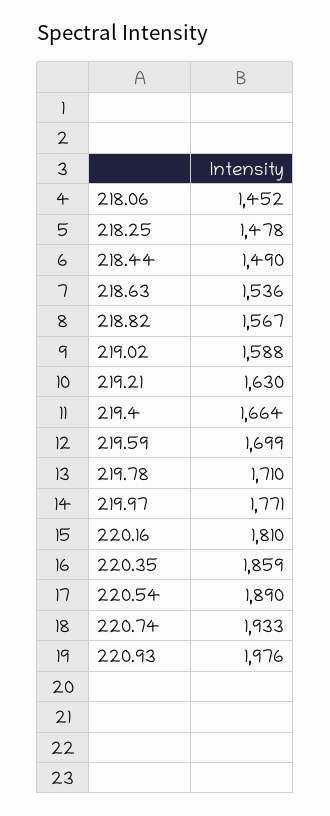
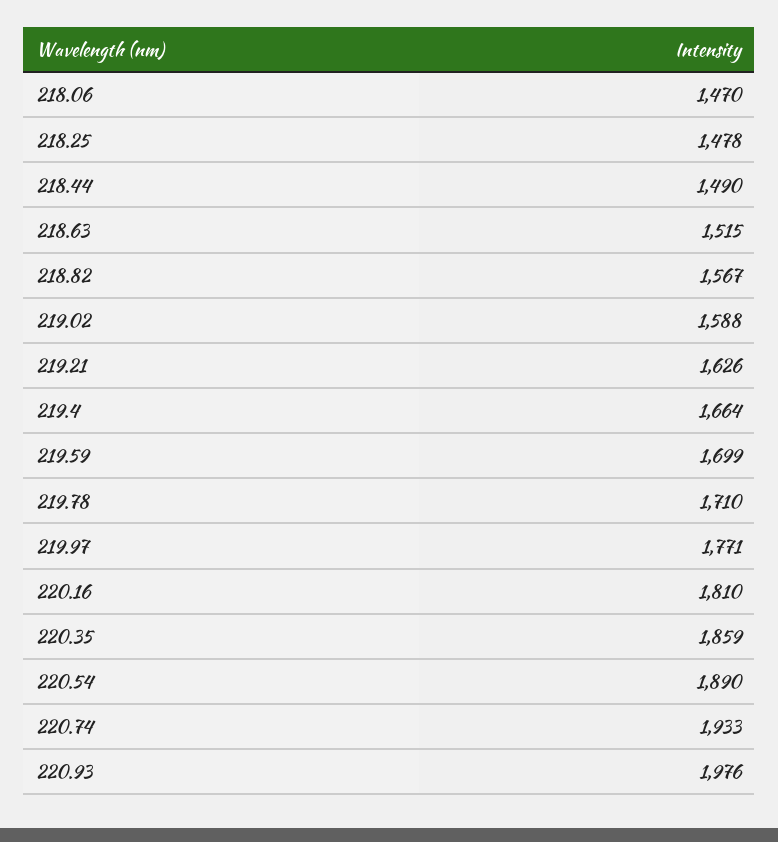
218.06: 1452 -> 1470
218.63: 1536 -> 1515
219.21: 1630 -> 1626

